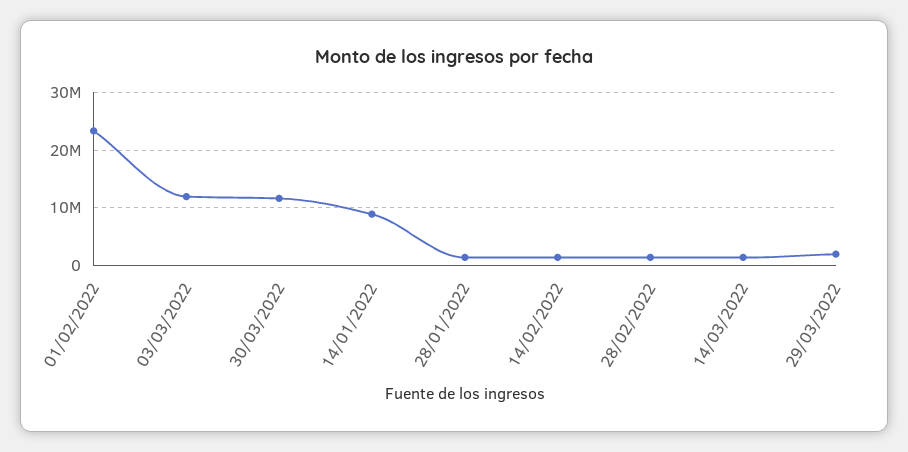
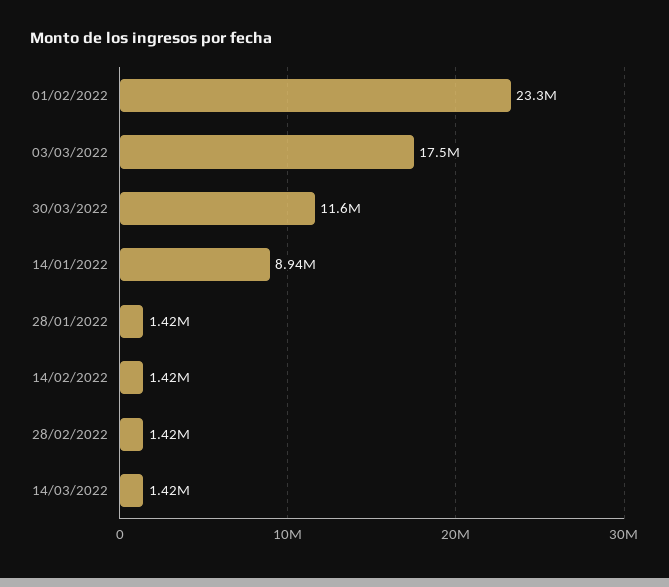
03/03/2022: 12000000 -> 17500000
29/03/2022: 2000000 -> none

